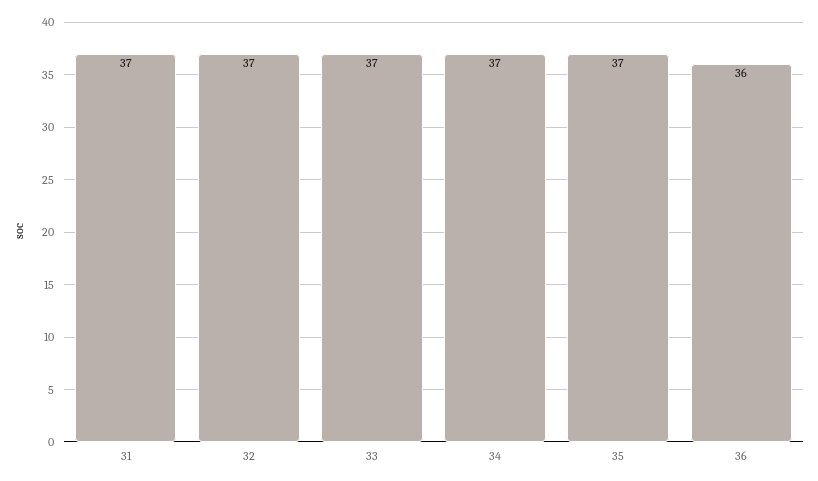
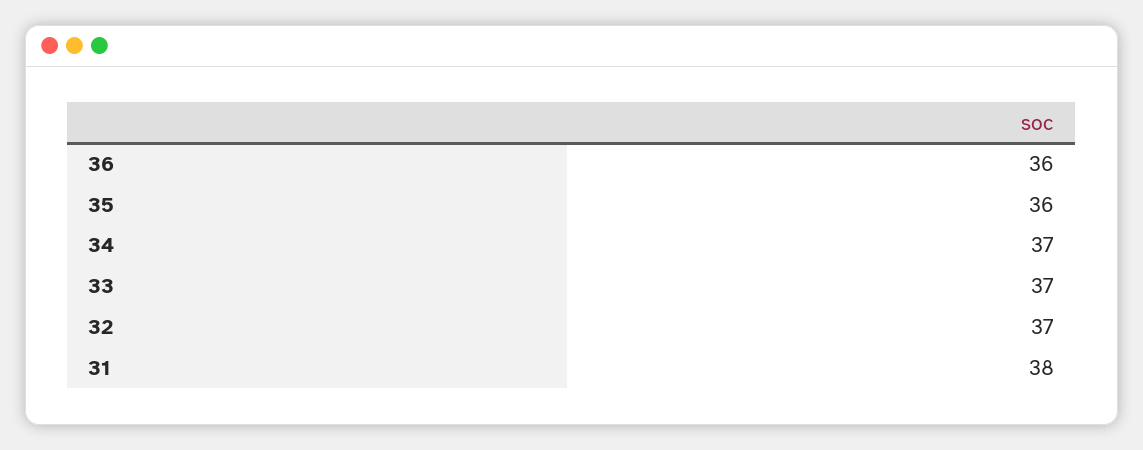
31: 37 -> 38
35: 37 -> 36

